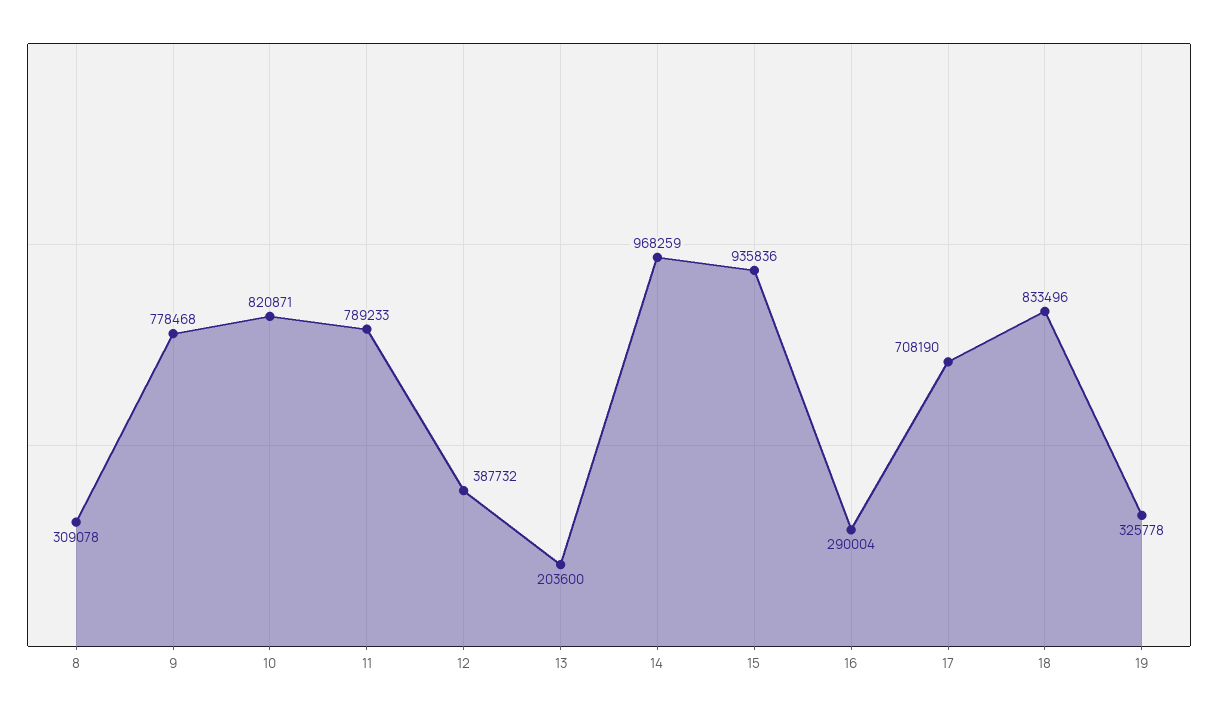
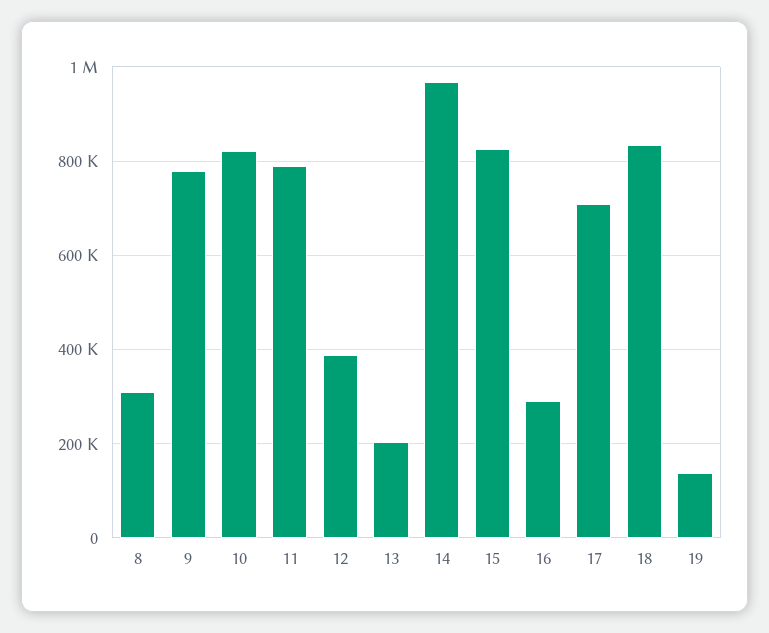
15: 935836 -> 820000
19: 325778 -> 140000

